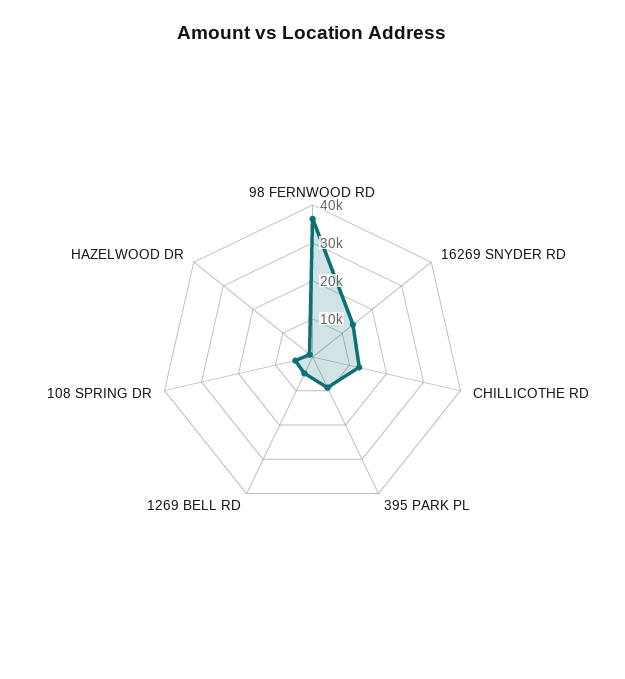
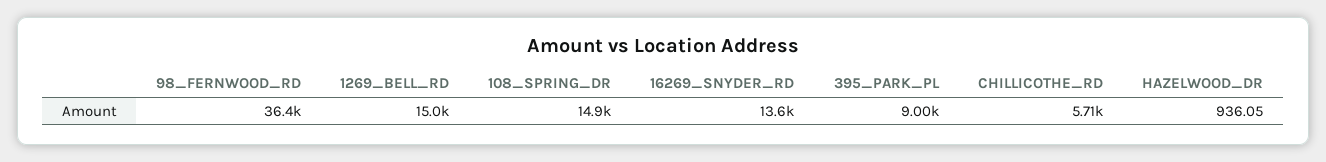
CHILLICOTHE RD: 12500 -> 5710
1269 BELL RD: 5000 -> 15000
108 SPRING DR: 5000 -> 14900

